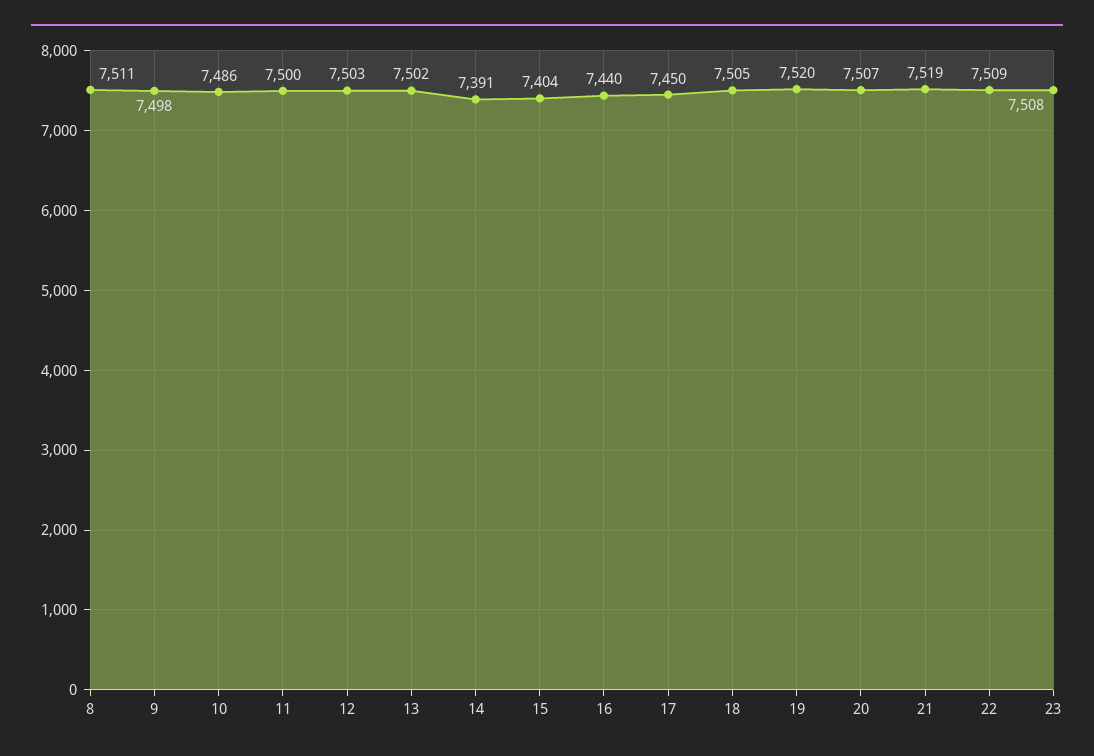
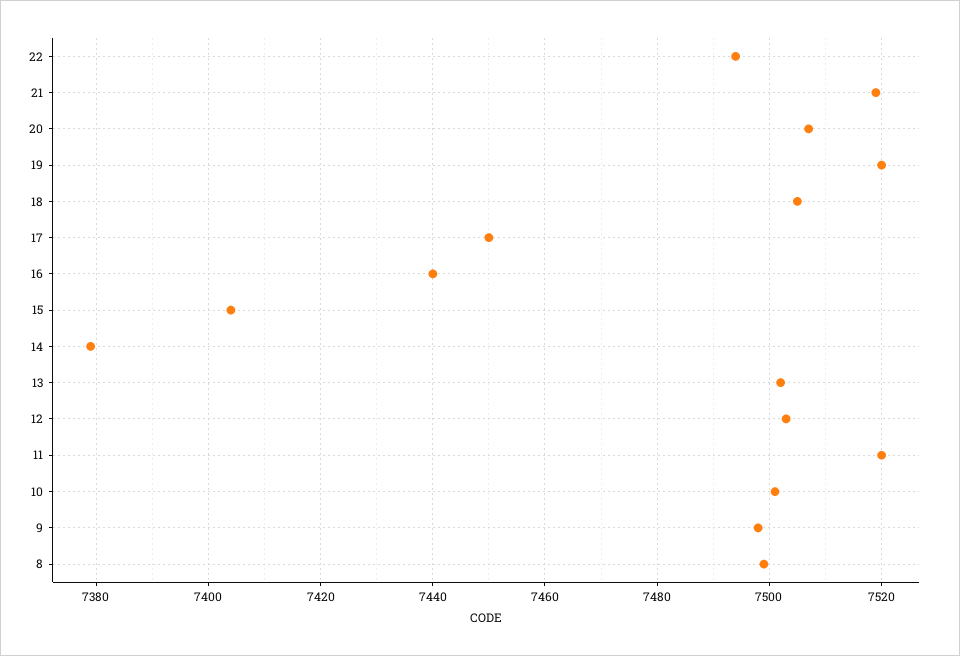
8: 7511 -> 7500
10: 7486 -> 7500
11: 7500 -> 7520
14: 7391 -> 7380
22: 7509 -> 7495
23: 7508 -> none

